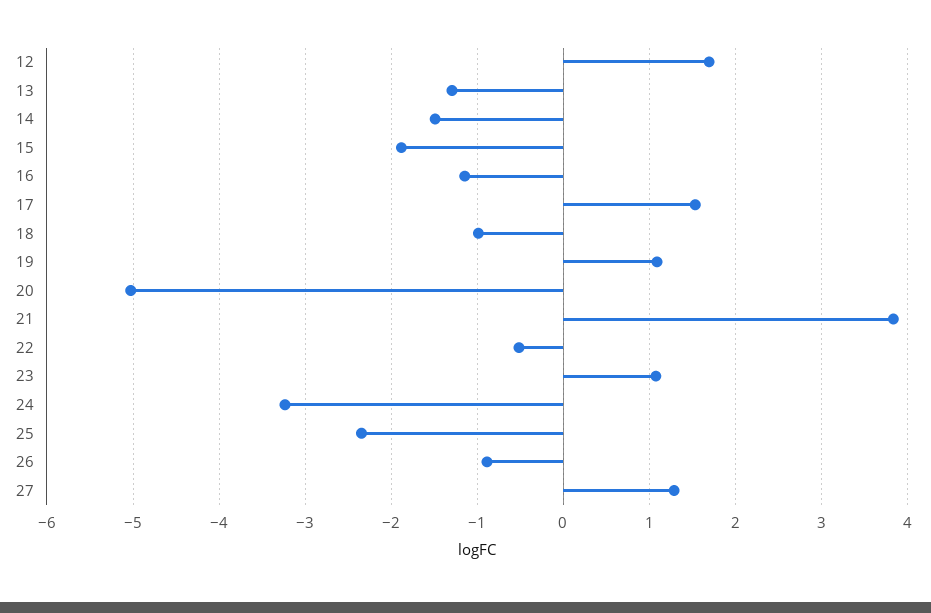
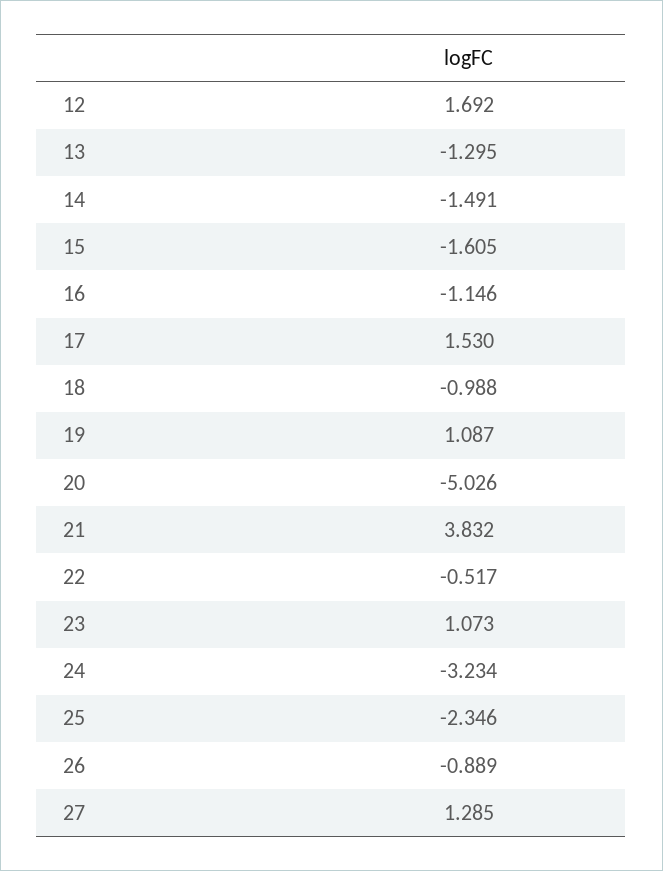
15: -1.9 -> -1.605

